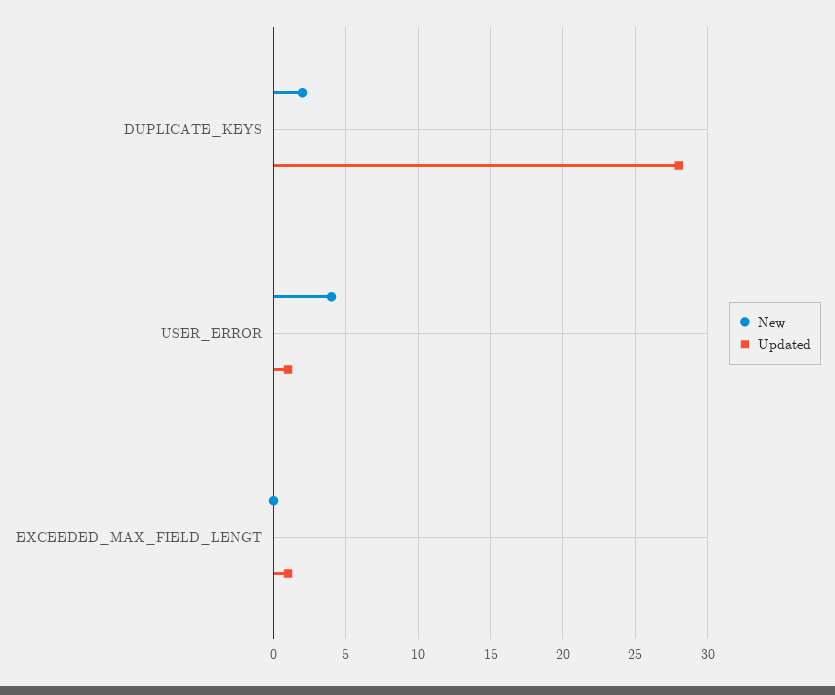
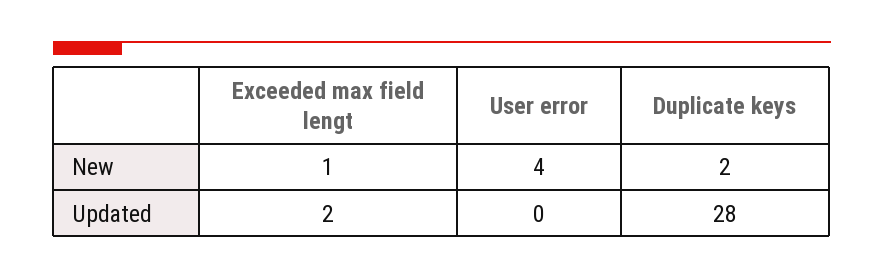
Updated, USER_ERROR: 1 -> 0
New, EXCEEDED_MAX_FIELD_LENGT: 0 -> 1
Updated, EXCEEDED_MAX_FIELD_LENGT: 1 -> 2

